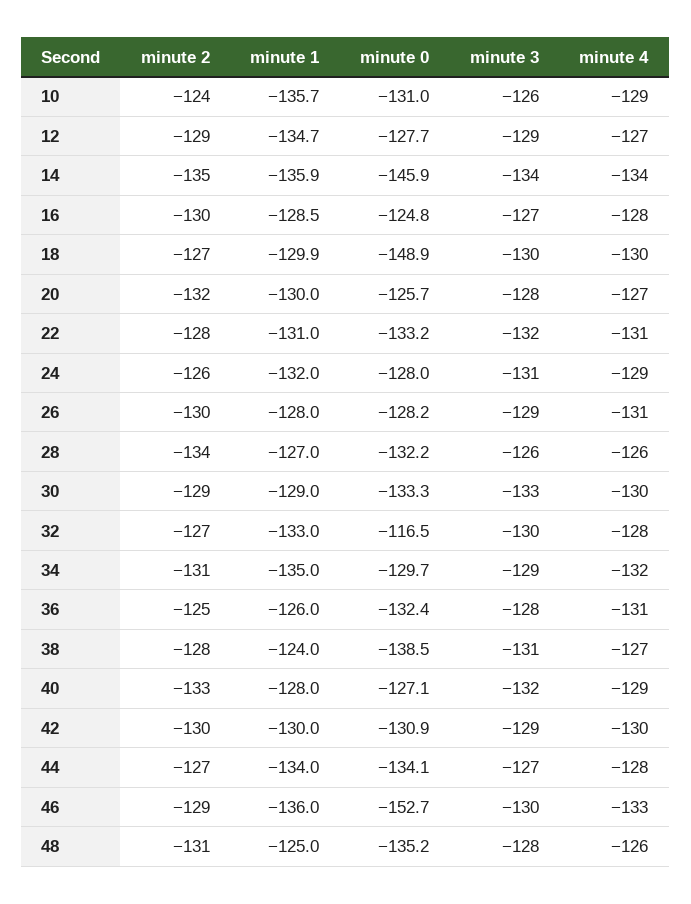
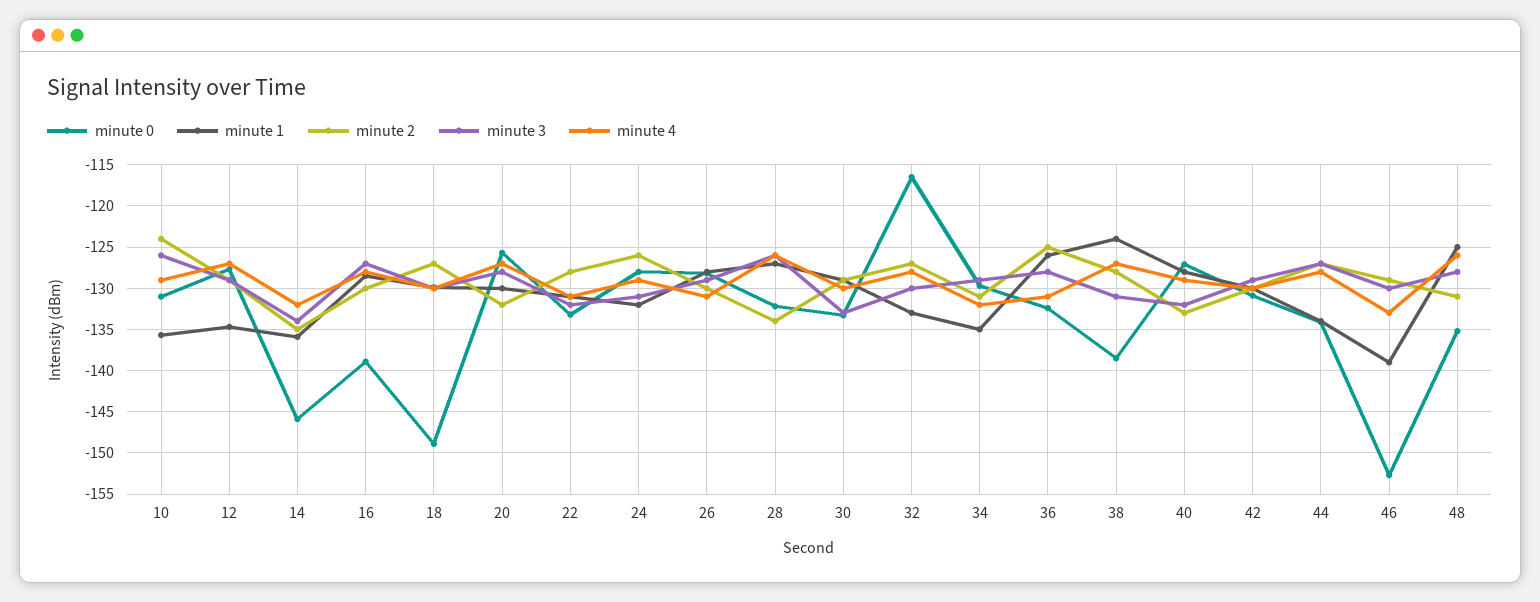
minute 4, 14: -134 -> -132
minute 0, 16: -124.8 -> -139
minute 1, 46: -136 -> -139

